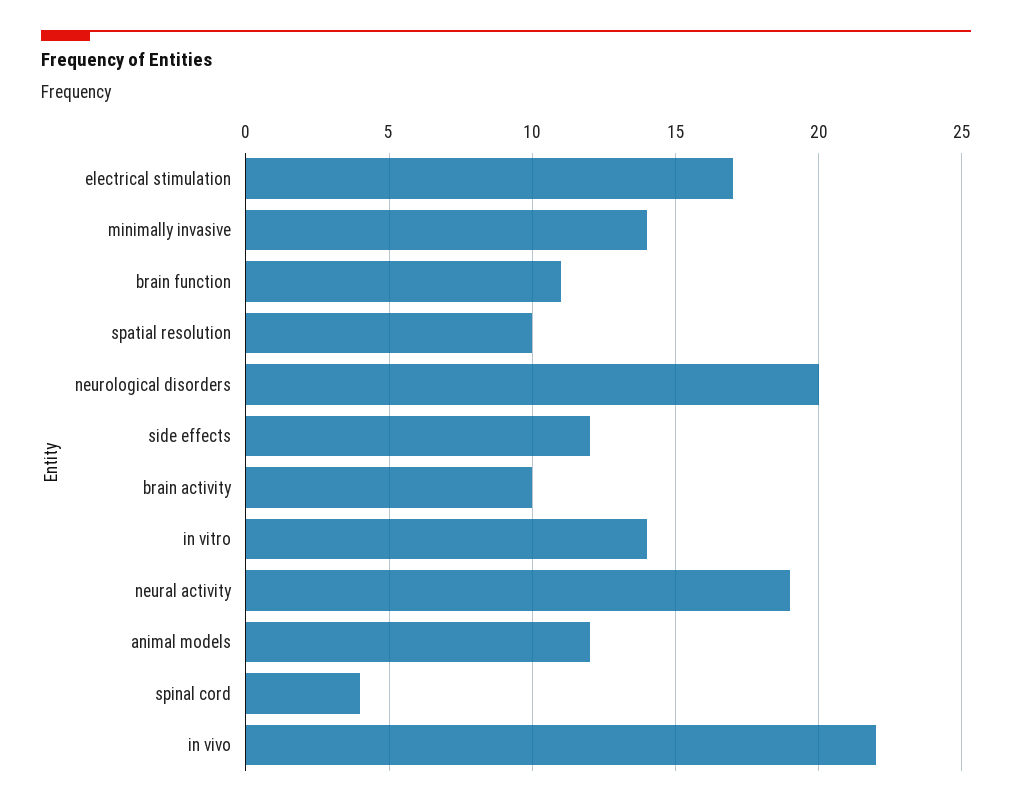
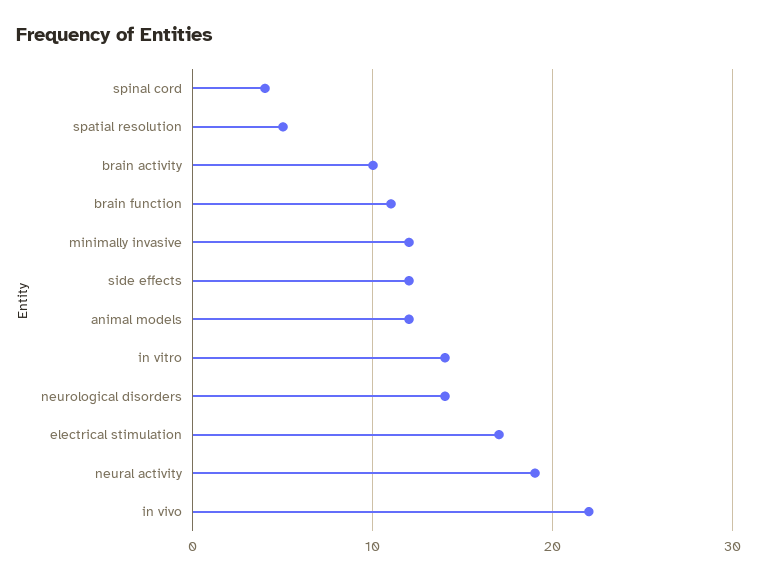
minimally invasive: 14 -> 12
spatial resolution: 10 -> 5
neurological disorders: 20 -> 14

